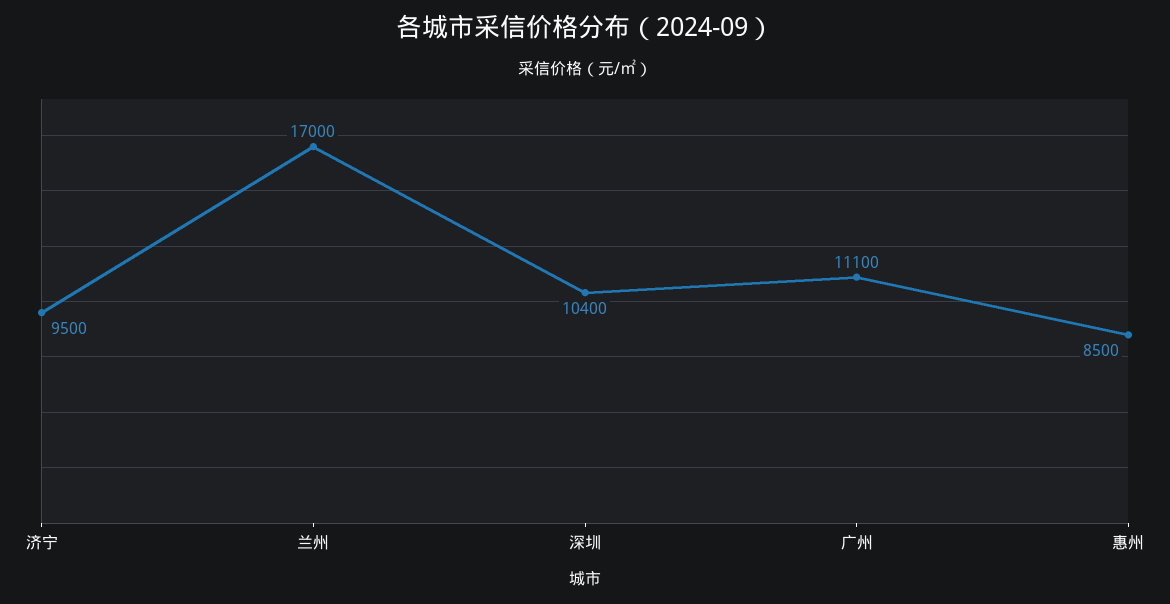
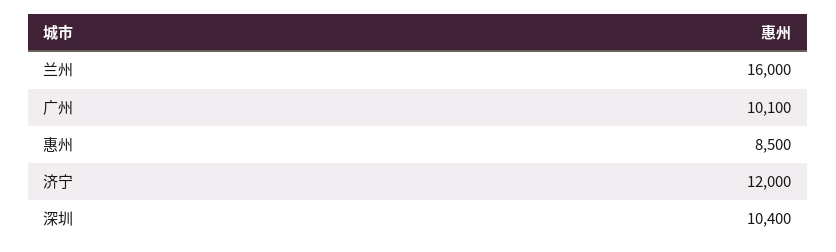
济宁: 9500 -> 12000
兰州: 17000 -> 16000
广州: 11100 -> 10100

